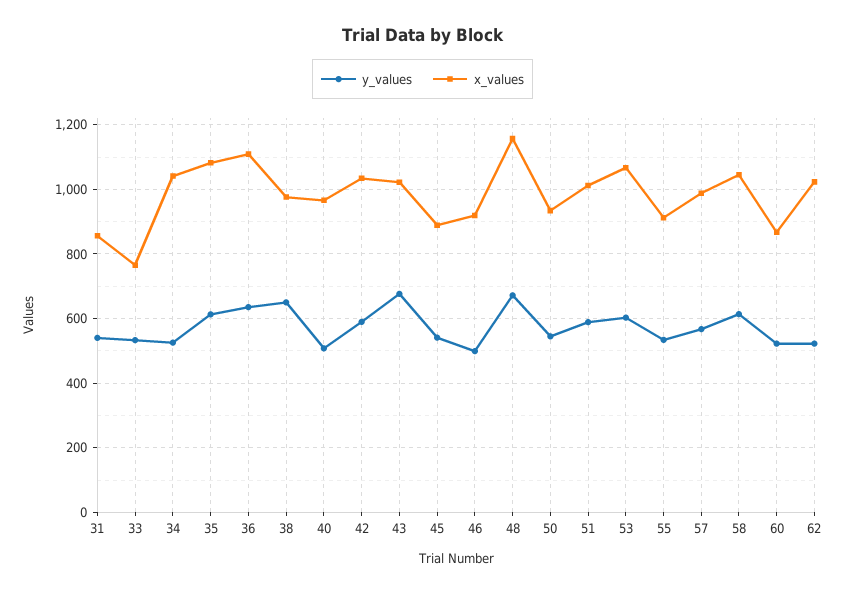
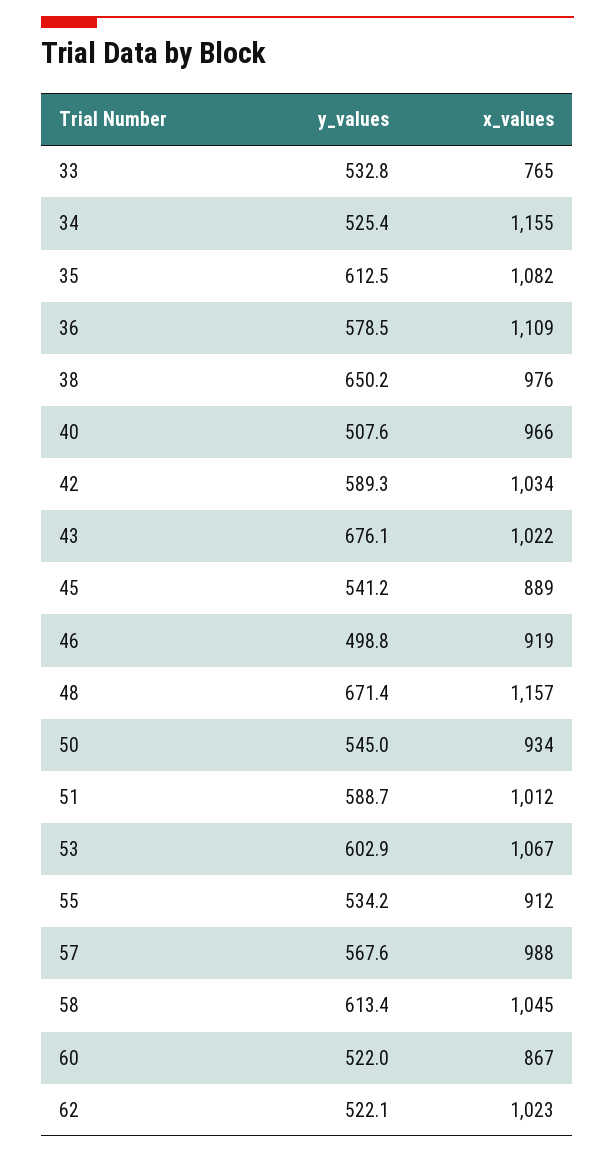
y_values, 31: 540 -> none
x_values, 31: 860 -> none
x_values, 34: 1040 -> 1155
y_values, 36: 640 -> 578.5

